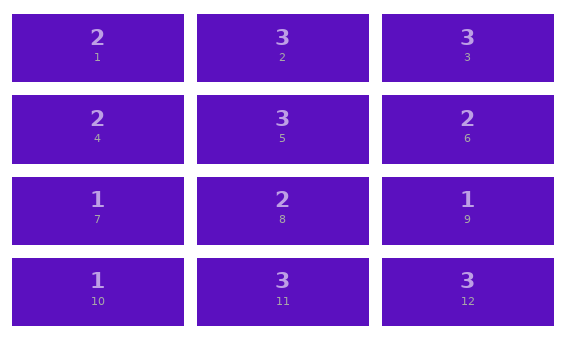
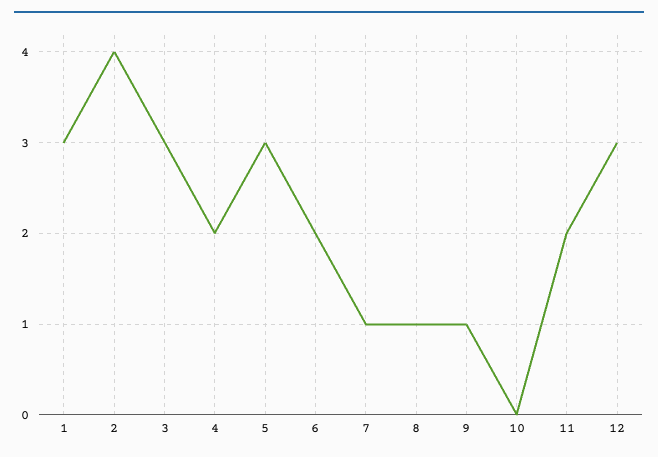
1: 2 -> 3
2: 3 -> 4
8: 2 -> 1
10: 1 -> 0
11: 3 -> 2

